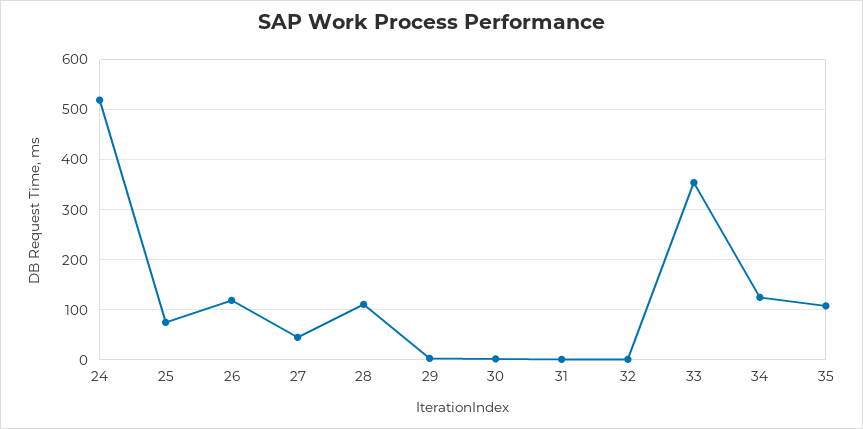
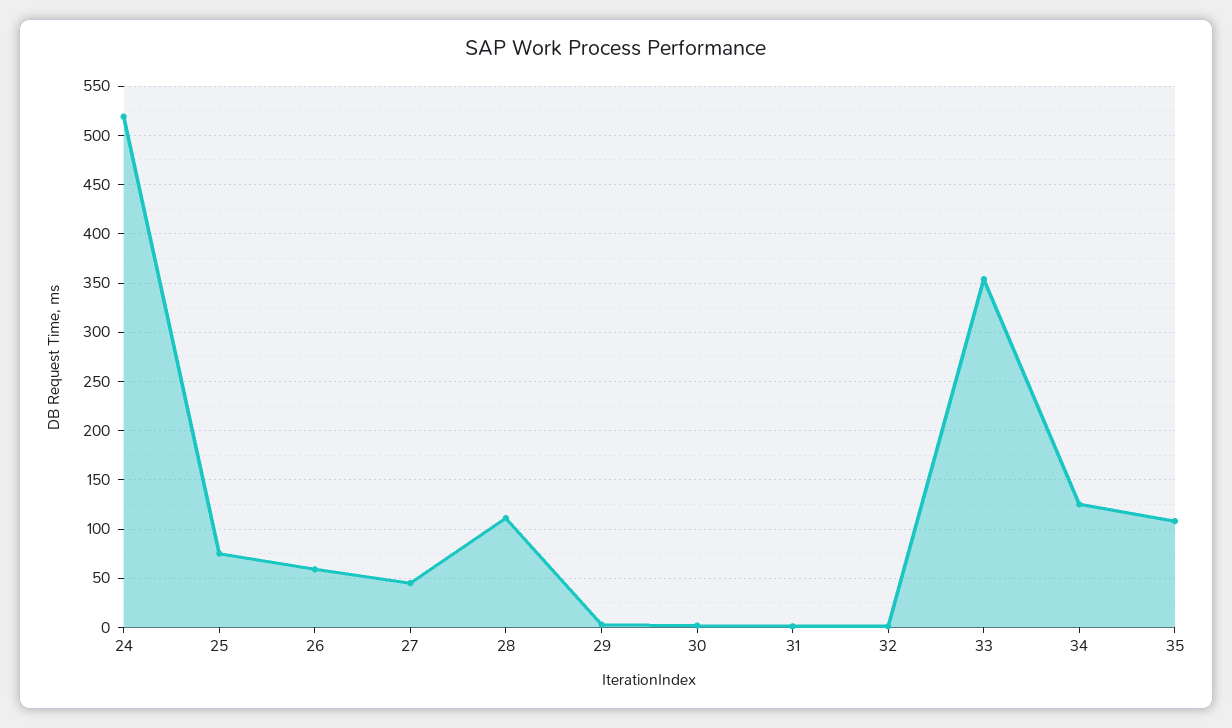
26: 120 -> 60

